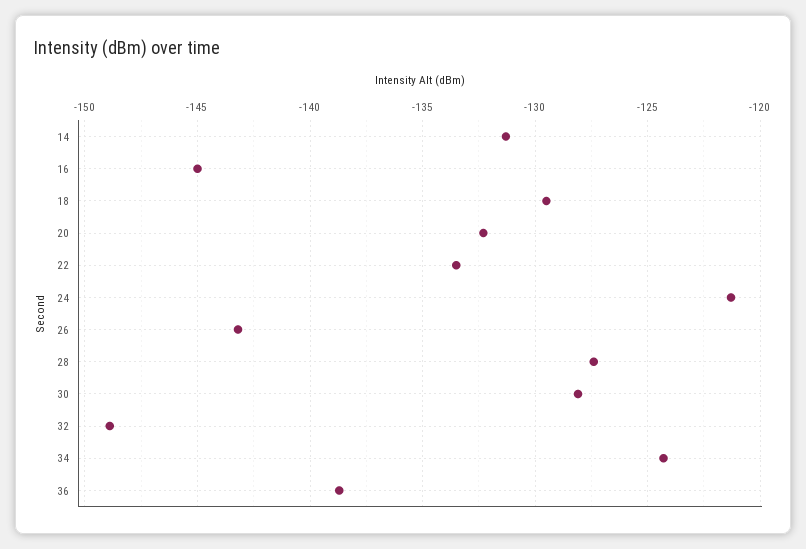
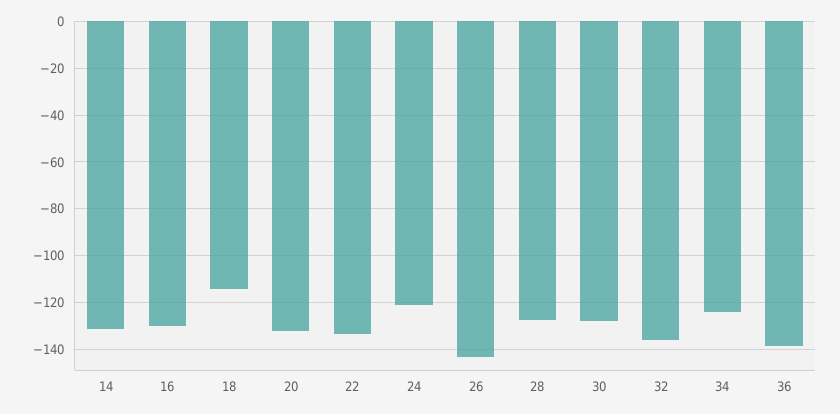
16: -145 -> -130
18: -129.5 -> -115
32: -149 -> -135

